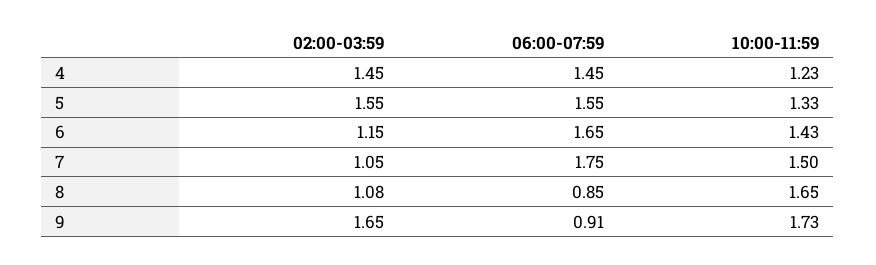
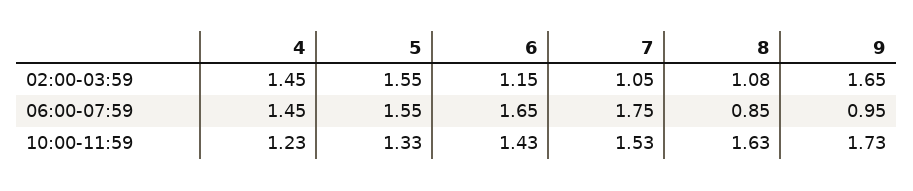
10:00-11:59, 7: 1.5 -> 1.53
10:00-11:59, 8: 1.65 -> 1.63
06:00-07:59, 9: 0.91 -> 0.95

